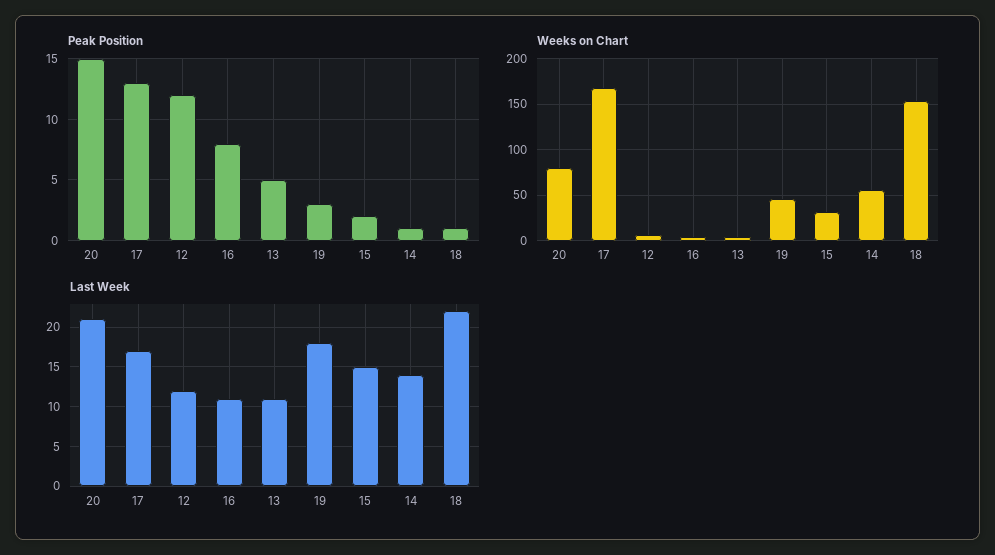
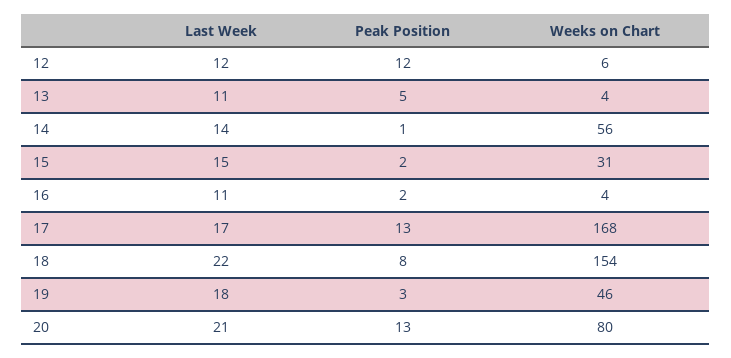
Peak Position, 20: 15 -> 13
Peak Position, 16: 8 -> 2
Peak Position, 18: 1 -> 8

